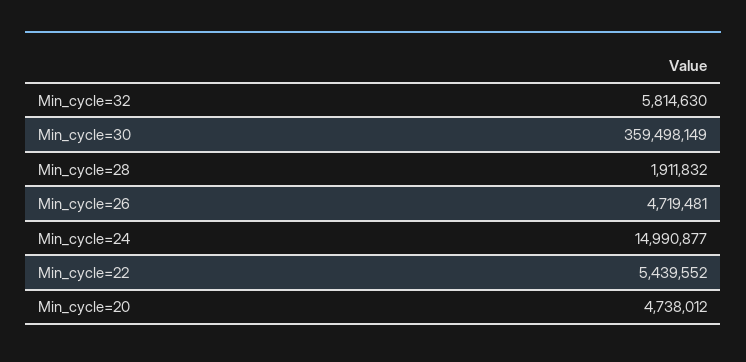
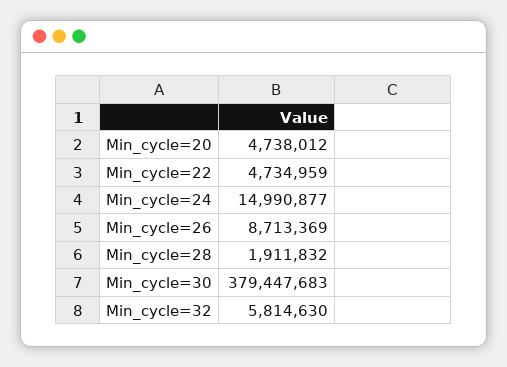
Min_cycle=30: 359498149 -> 379447683
Min_cycle=26: 4719481 -> 8713369
Min_cycle=22: 5439552 -> 4734959

